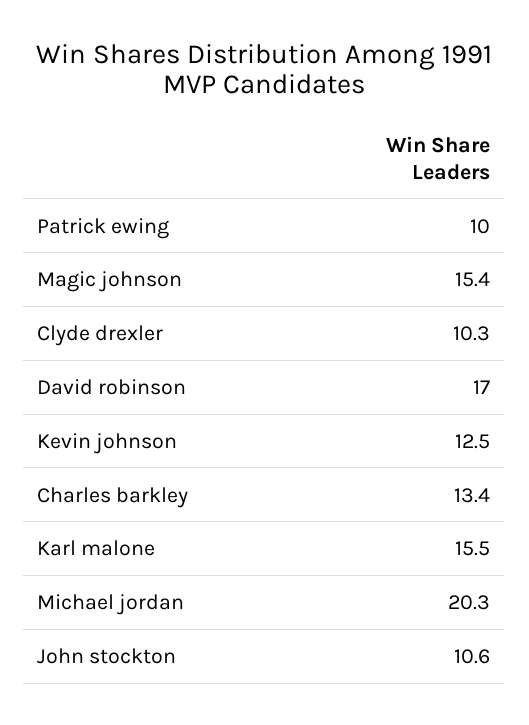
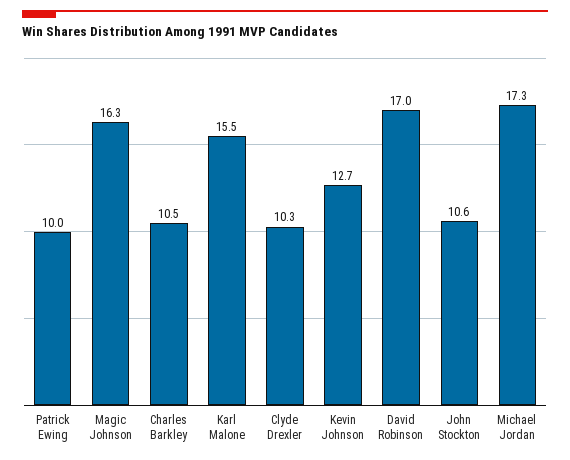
Magic johnson: 15.4 -> 16.3
Kevin johnson: 12.5 -> 12.7
Charles barkley: 13.4 -> 10.5
Michael jordan: 20.3 -> 17.3

